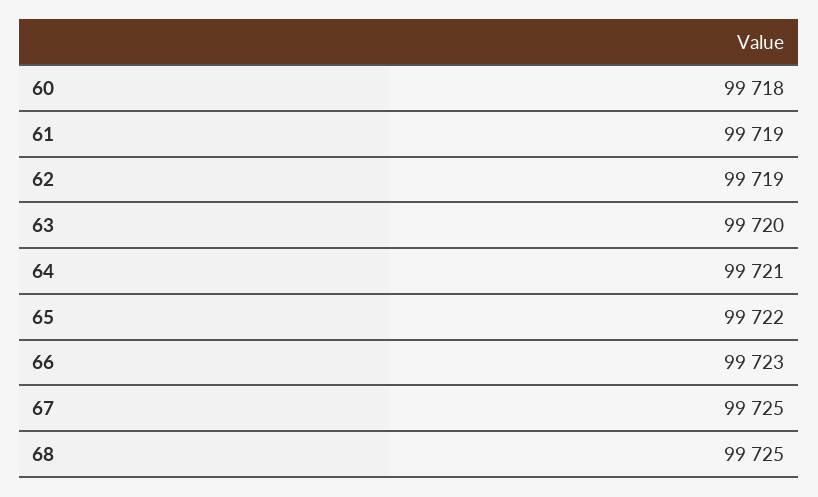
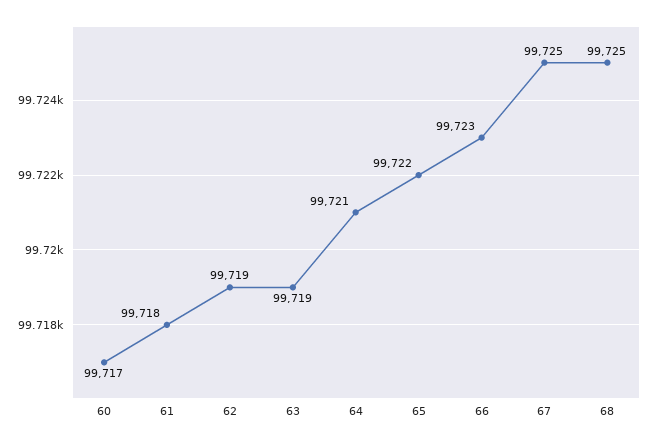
60: 99718 -> 99717
61: 99719 -> 99718
63: 99720 -> 99719

